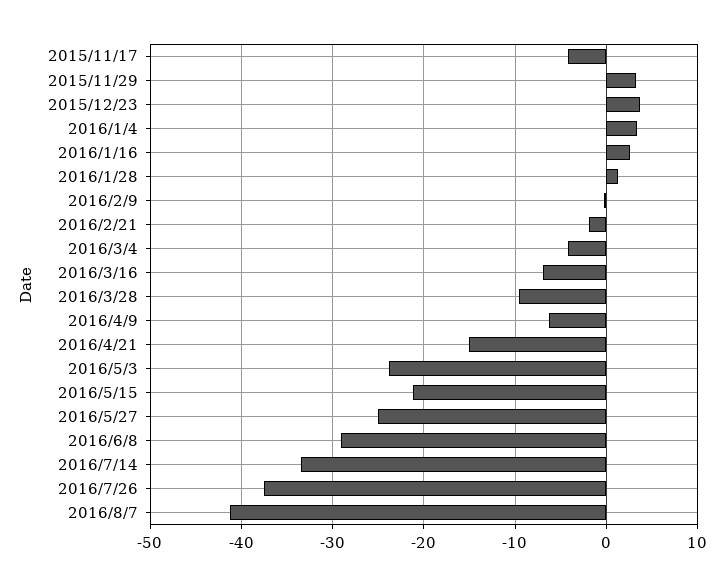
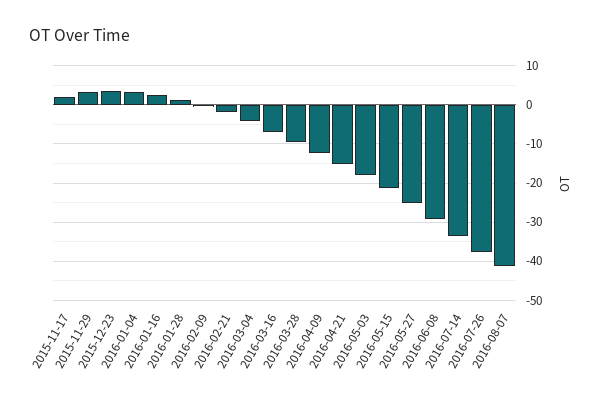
2015/11/17: -4 -> 2
2016/4/9: -6 -> -12
2016/5/3: -24 -> -18

